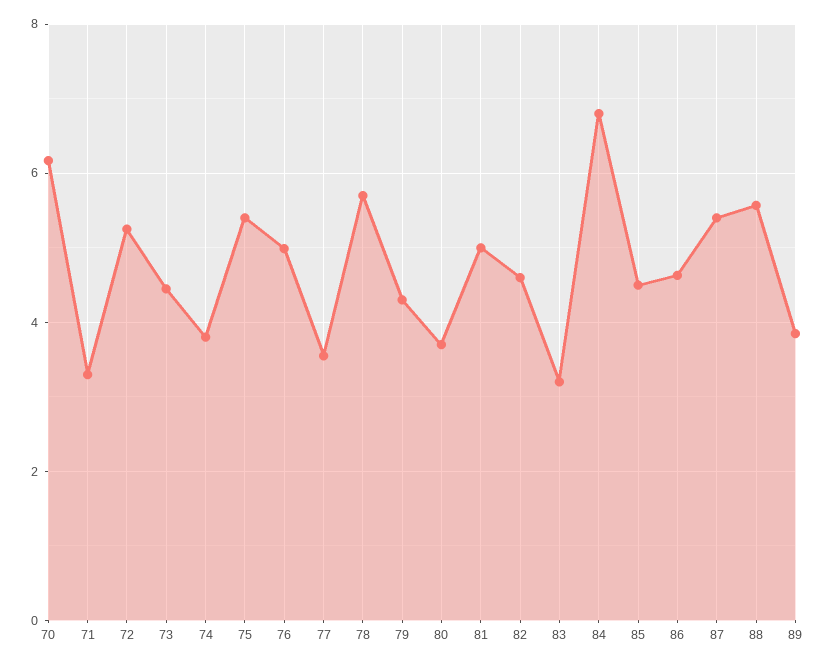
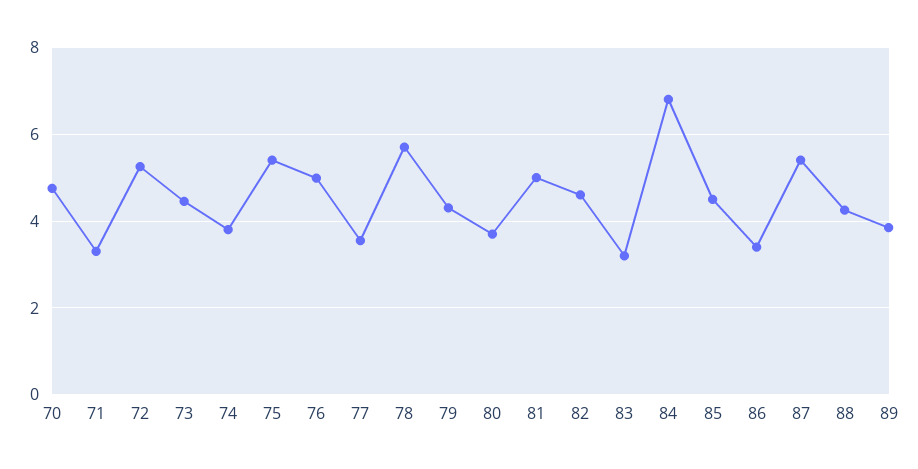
70: 6.2 -> 4.8
86: 4.6 -> 3.4
88: 5.6 -> 4.2

